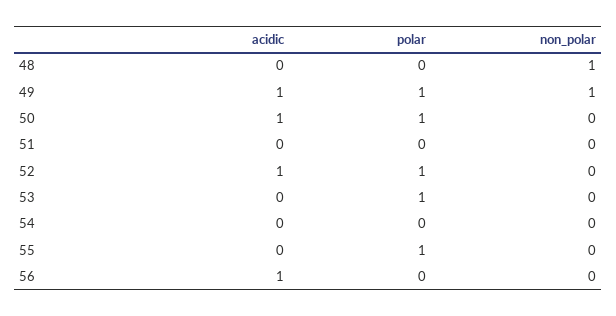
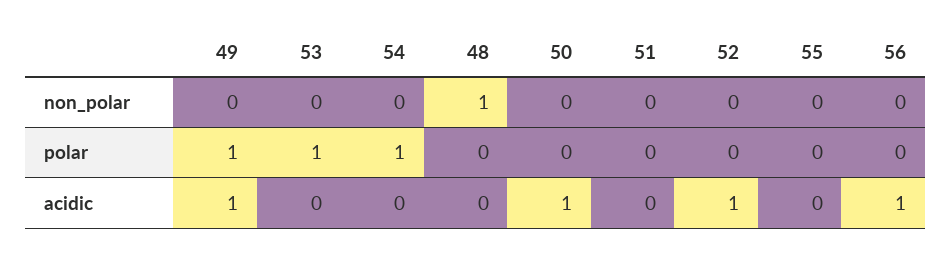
non_polar, 49: 1 -> 0
polar, 50: 1 -> 0
polar, 52: 1 -> 0
polar, 54: 0 -> 1
polar, 55: 1 -> 0

